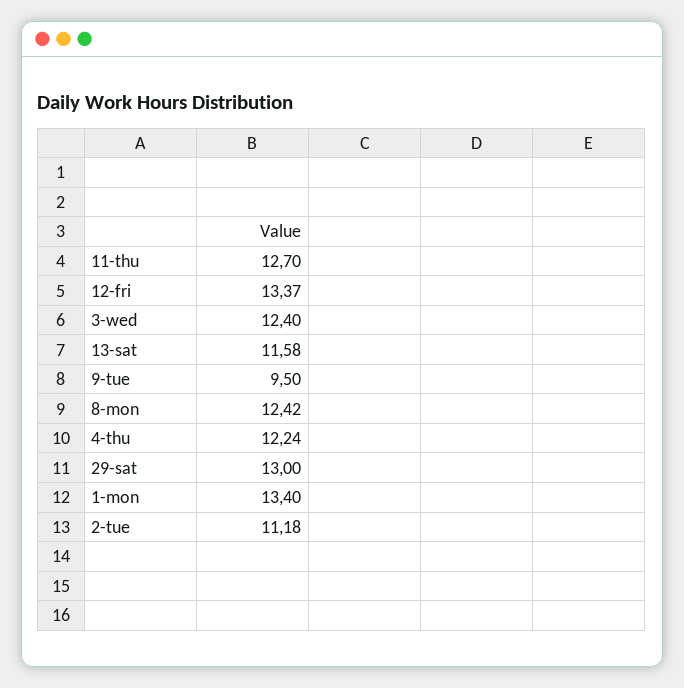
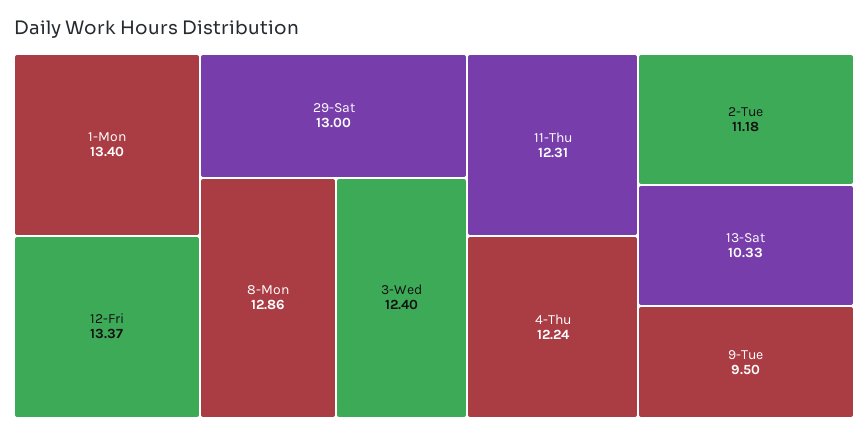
11-thu: 12.7 -> 12.31
13-sat: 11.58 -> 10.33
8-mon: 12.42 -> 12.86

